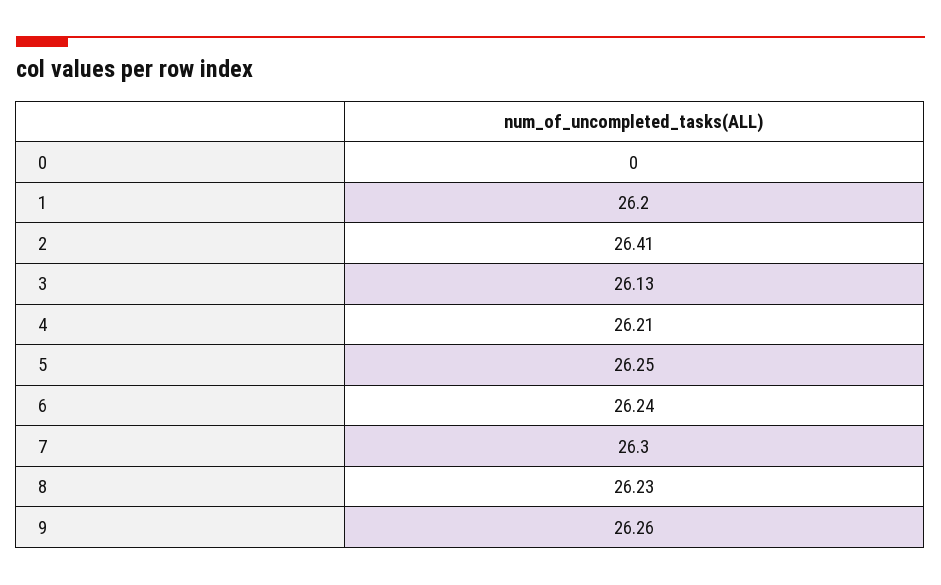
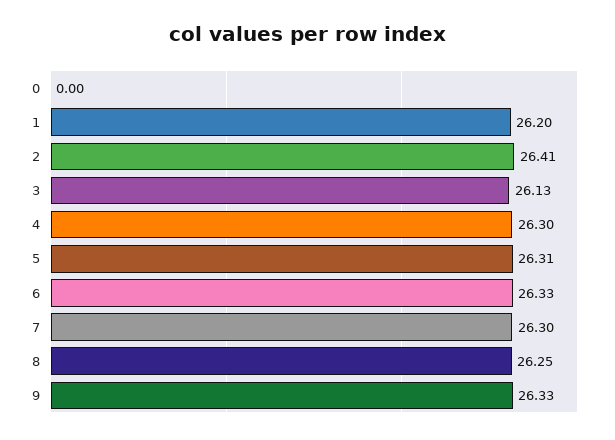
4: 26.21 -> 26.3
5: 26.25 -> 26.31
6: 26.24 -> 26.33
8: 26.23 -> 26.25
9: 26.26 -> 26.33

